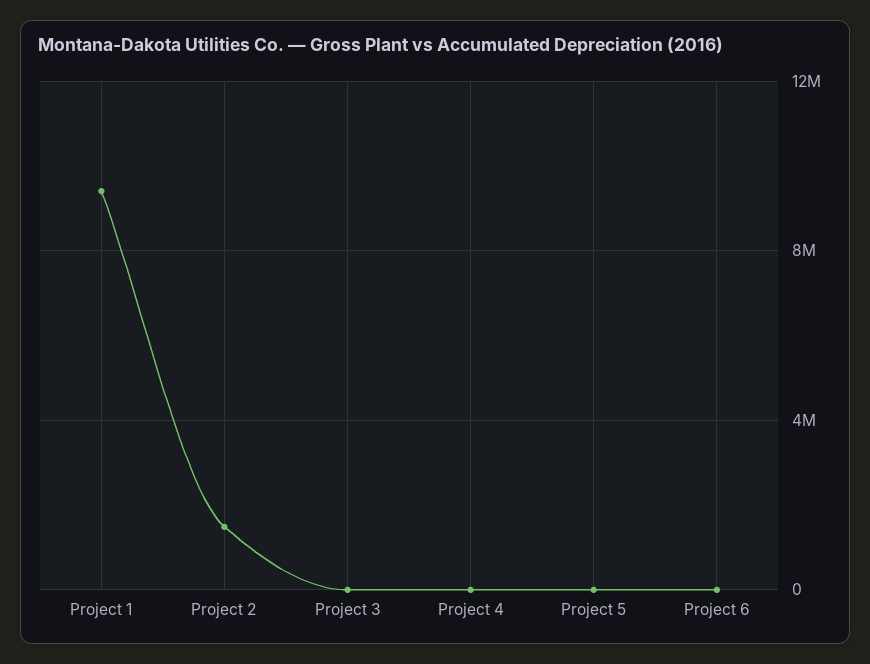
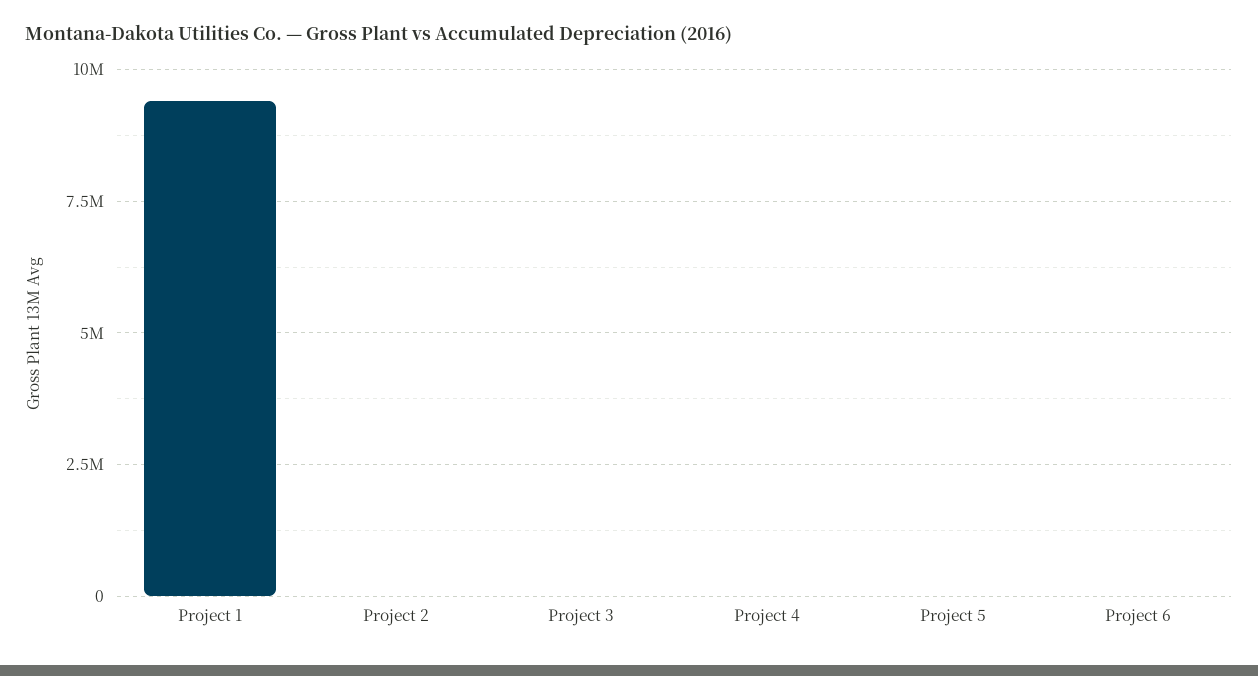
Project 2: 1500000 -> 0

